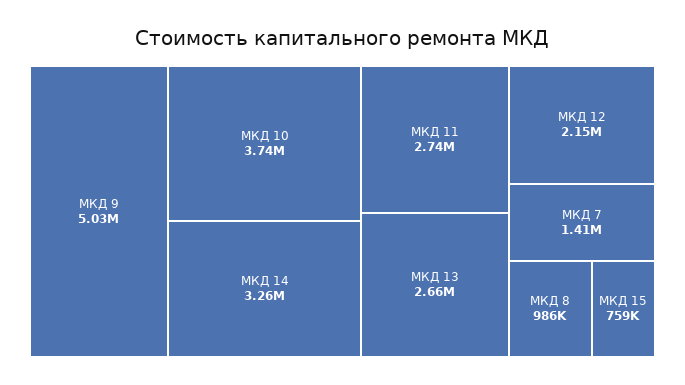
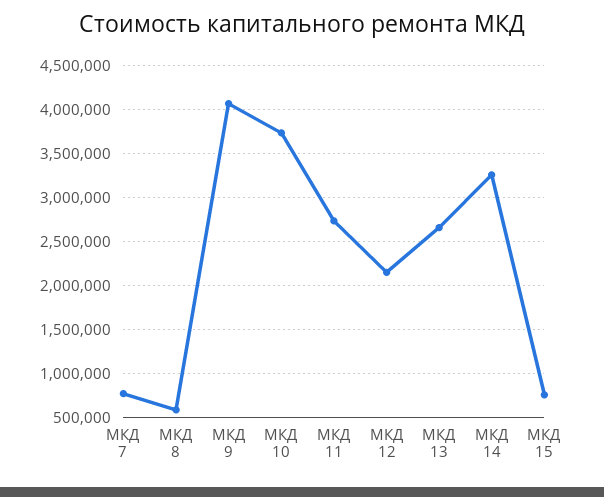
МКД 9: 5030000 -> 4100000
МКД 7: 1410000 -> 800000
МКД 8: 986000 -> 600000

